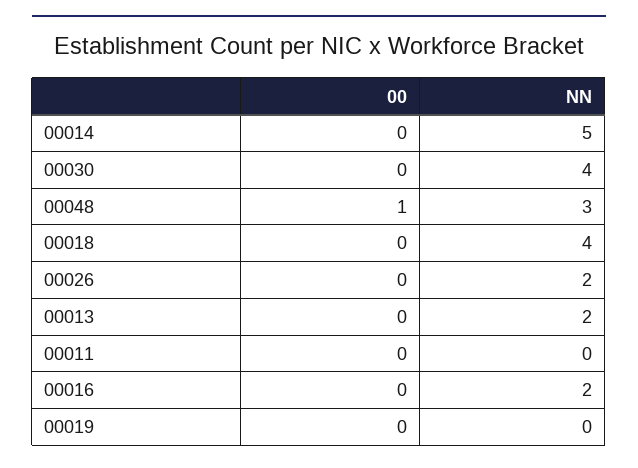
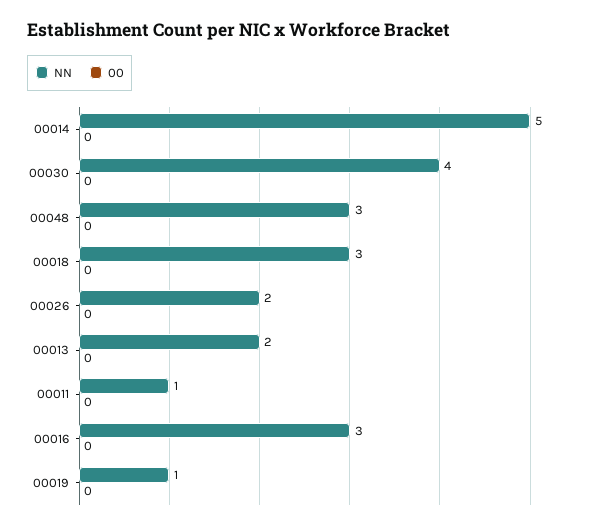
00, 00048: 1 -> 0
NN, 00018: 4 -> 3
NN, 00011: 0 -> 1
NN, 00016: 2 -> 3
NN, 00019: 0 -> 1

